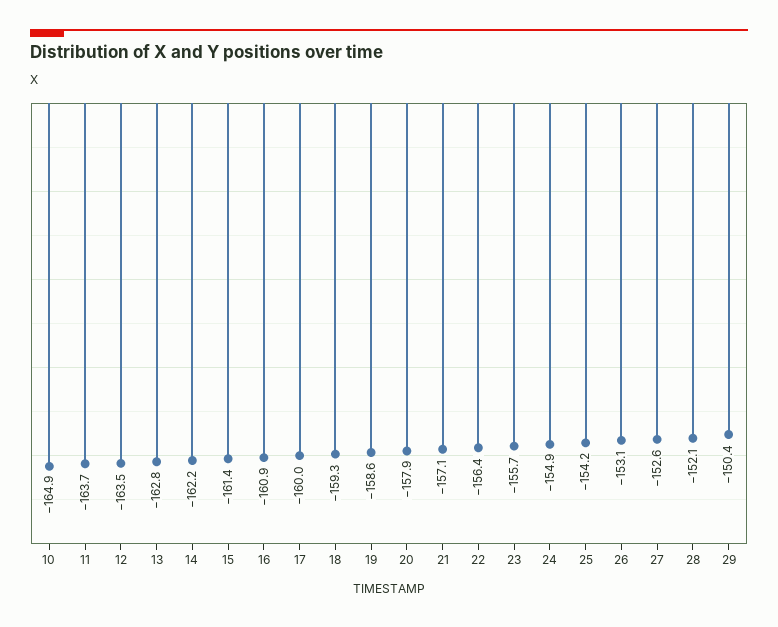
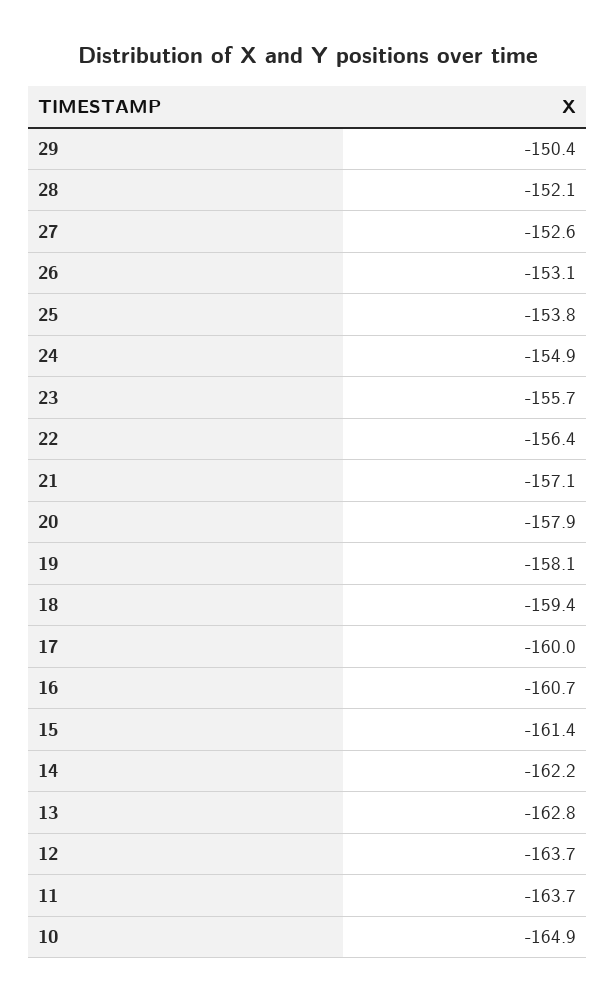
12: -163.5 -> -163.7
16: -160.9 -> -160.7
18: -159.3 -> -159.4
19: -158.6 -> -158.1
25: -154.2 -> -153.8

